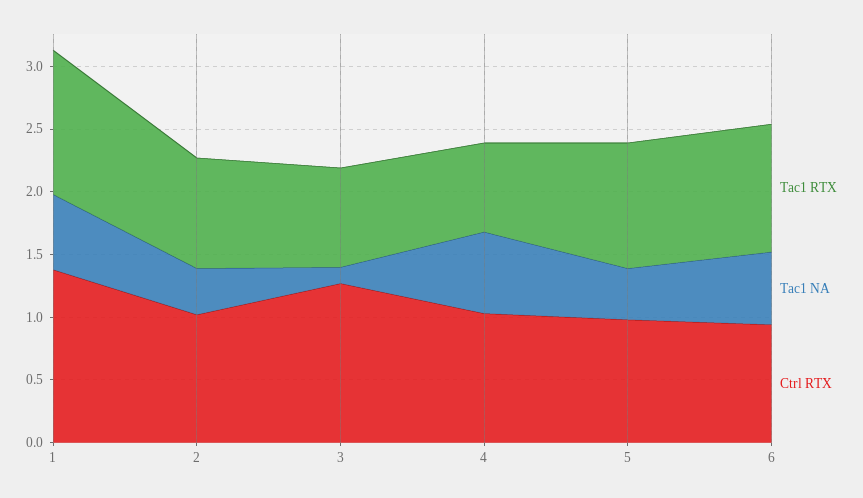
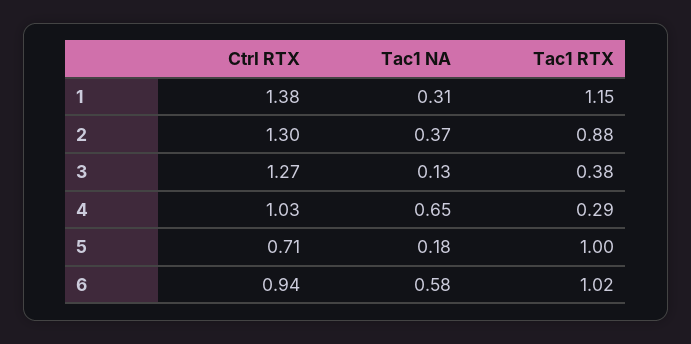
Tac1 NA, 1: 0.6 -> 0.31
Ctrl RTX, 2: 1 -> 1.3
Tac1 RTX, 3: 0.8 -> 0.38
Tac1 RTX, 4: 0.7 -> 0.29
Tac1 NA, 5: 0.4 -> 0.18
Ctrl RTX, 5: 1 -> 0.71

